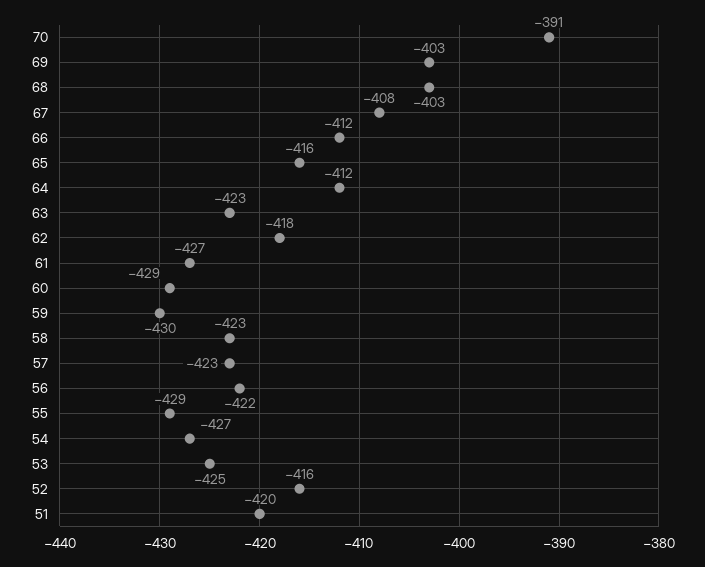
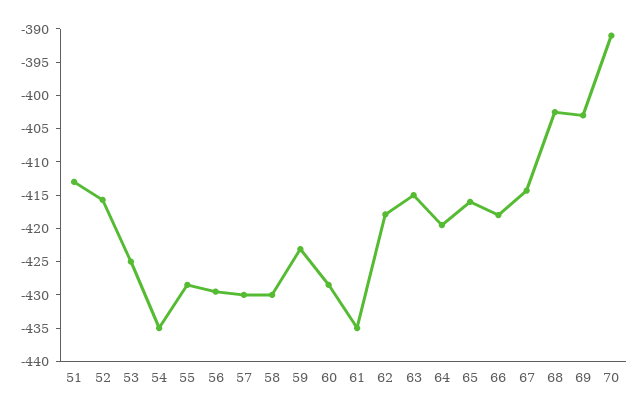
67: -408 -> -415
66: -412 -> -417.5
64: -412 -> -420
63: -423 -> -415
61: -427 -> -435
59: -430 -> -422.5
58: -423 -> -430
57: -423 -> -430
56: -422 -> -430
54: -427 -> -435
51: -420 -> -412.5

